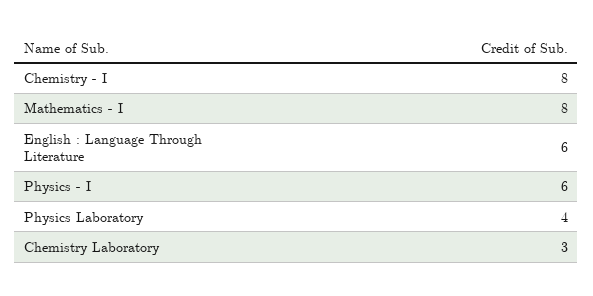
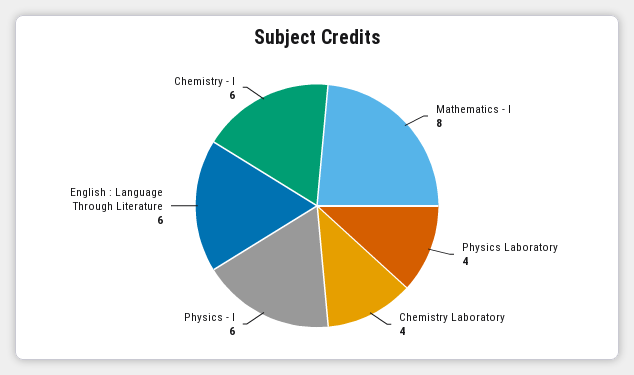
Chemistry - I: 8 -> 6
Chemistry Laboratory: 3 -> 4

